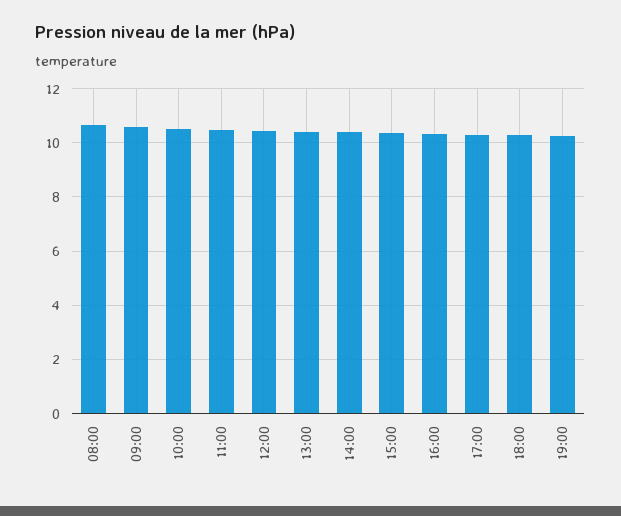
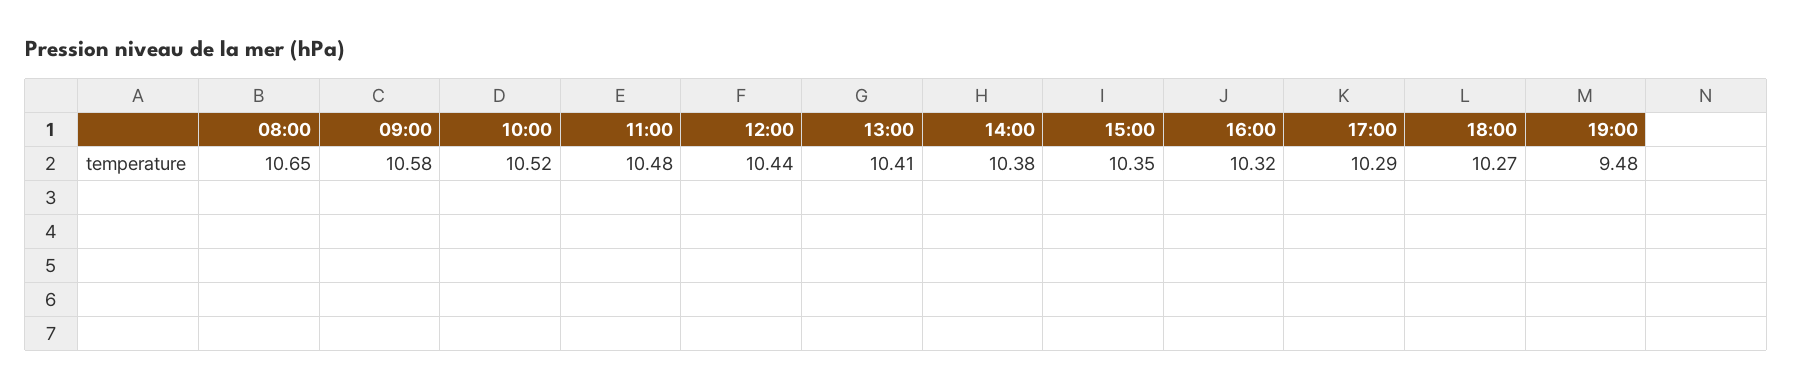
19:00: 10.25 -> 9.48

